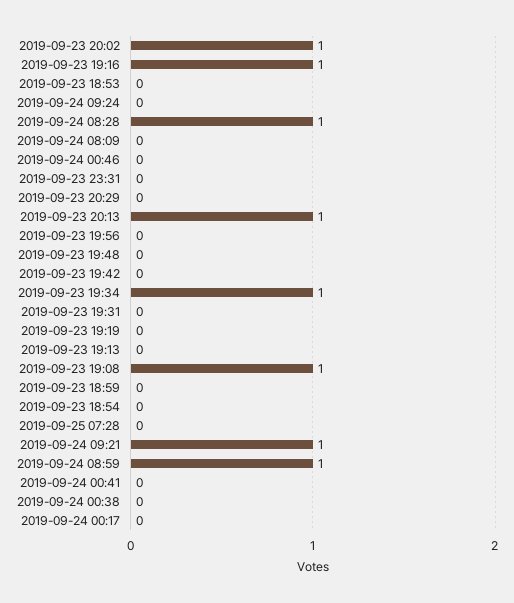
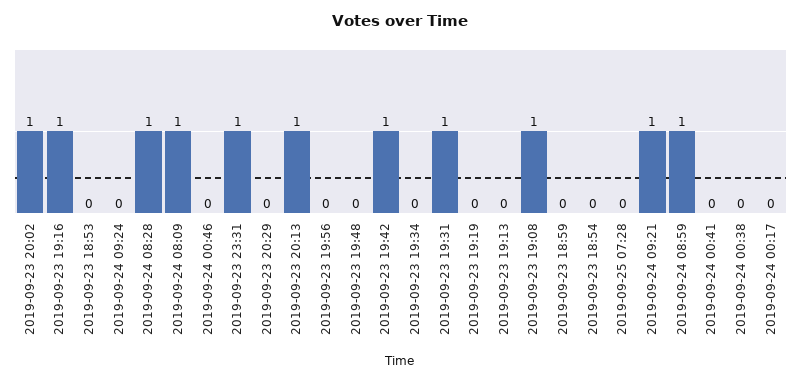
2019-09-24 08:09: 0 -> 1
2019-09-23 23:31: 0 -> 1
2019-09-23 19:42: 0 -> 1
2019-09-23 19:34: 1 -> 0
2019-09-23 19:31: 0 -> 1

